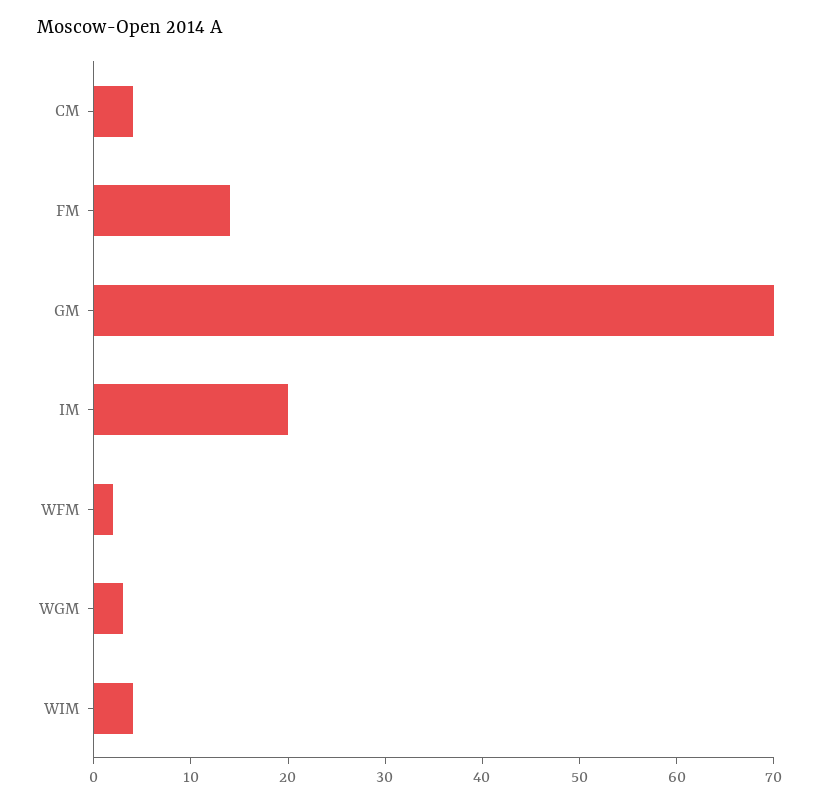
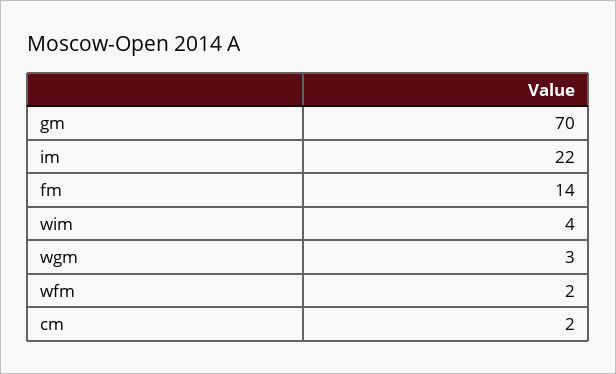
CM: 4 -> 2
IM: 20 -> 22

